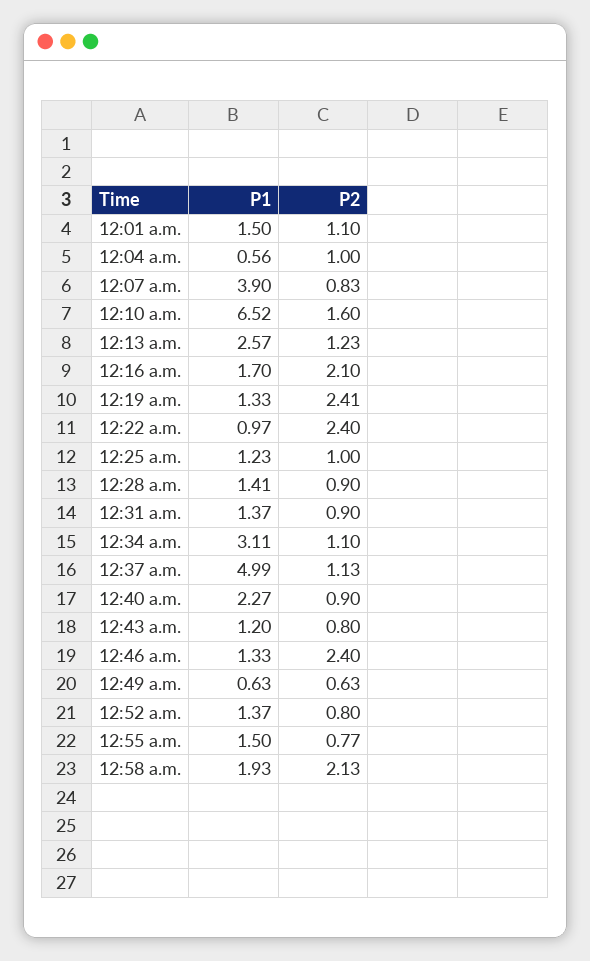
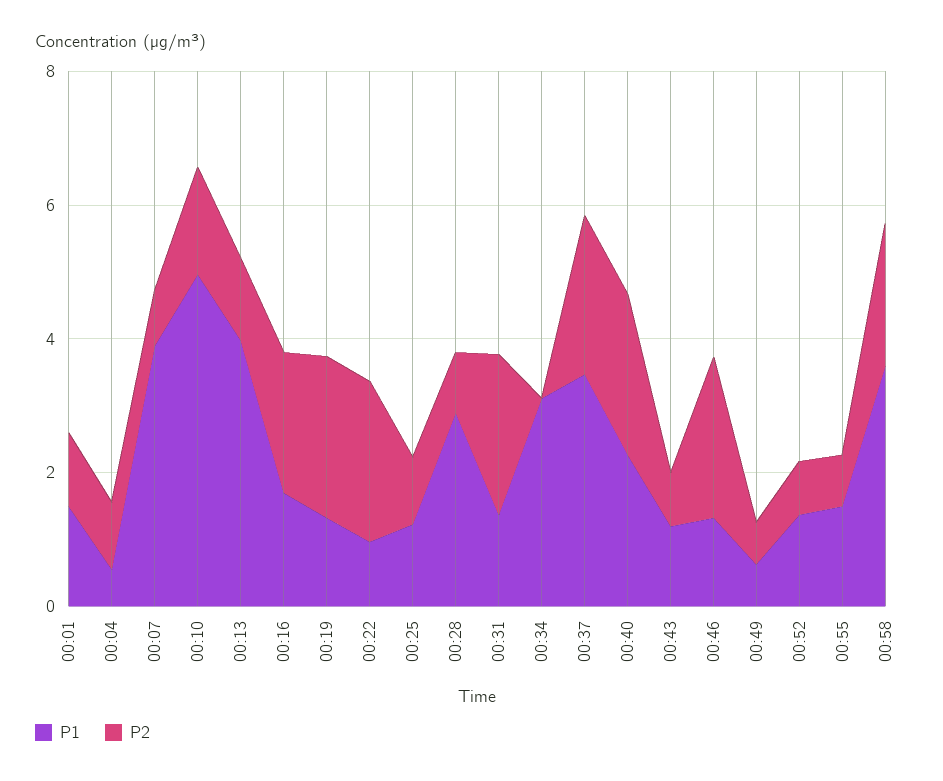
P1, 12:10 a.m.: 6.52 -> 5
P1, 12:13 a.m.: 2.57 -> 4
P1, 12:28 a.m.: 1.41 -> 3
P2, 12:31 a.m.: 0.9 -> 2.5
P2, 12:34 a.m.: 1.1 -> 0
P1, 12:37 a.m.: 4.99 -> 3.5
P2, 12:37 a.m.: 1.13 -> 2.5
P2, 12:40 a.m.: 0.9 -> 2.5
P1, 12:58 a.m.: 1.93 -> 3.5

